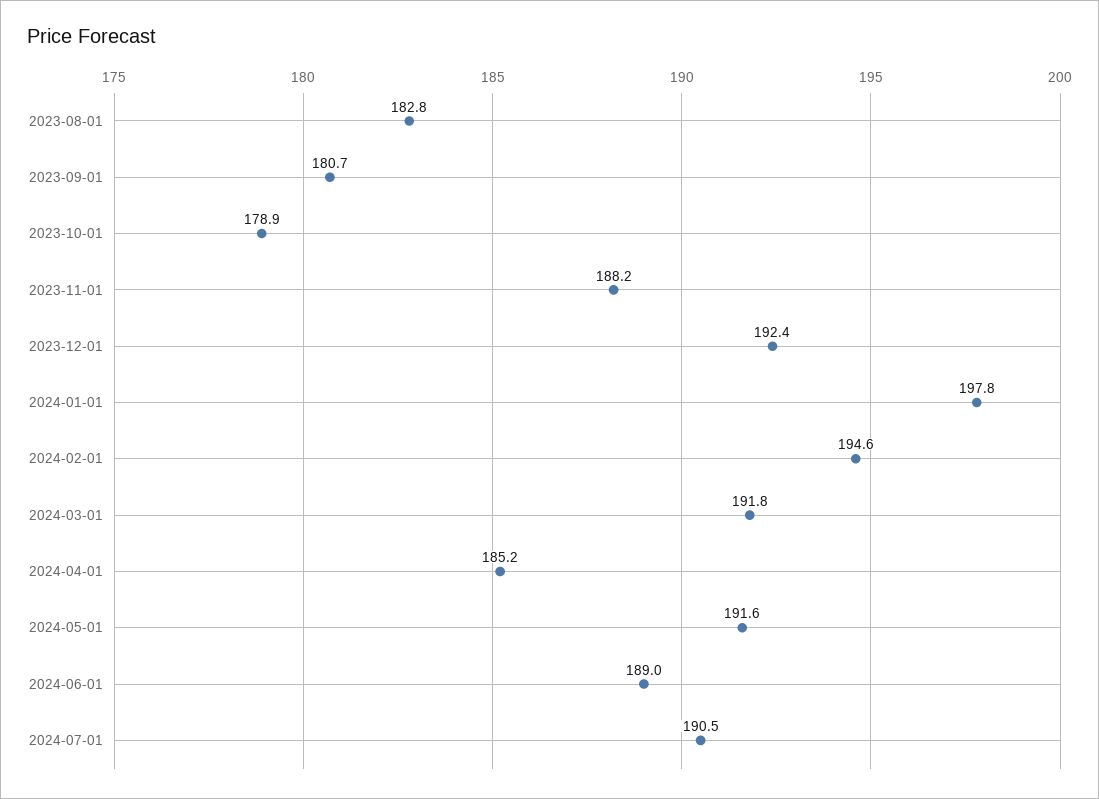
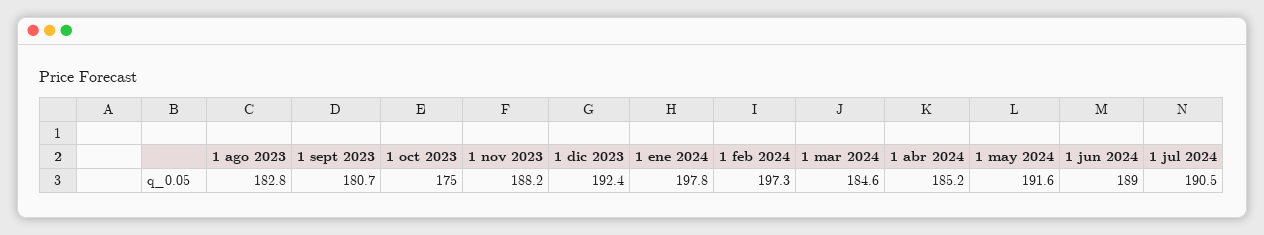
2023-10-01: 178.9 -> 175
2024-02-01: 194.6 -> 197.3
2024-03-01: 191.8 -> 184.6

